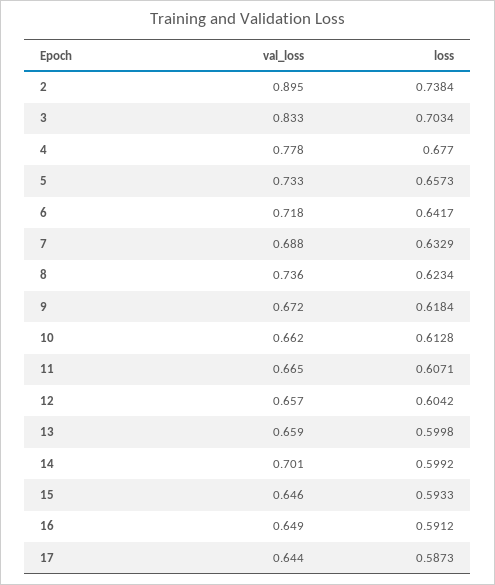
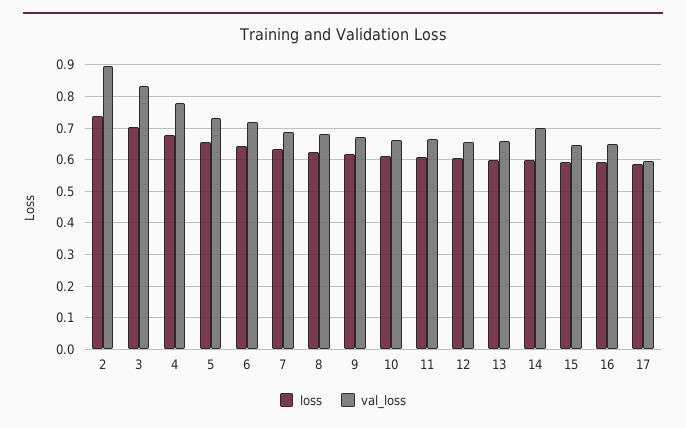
val_loss, 8: 0.736 -> 0.68
val_loss, 17: 0.644 -> 0.6

